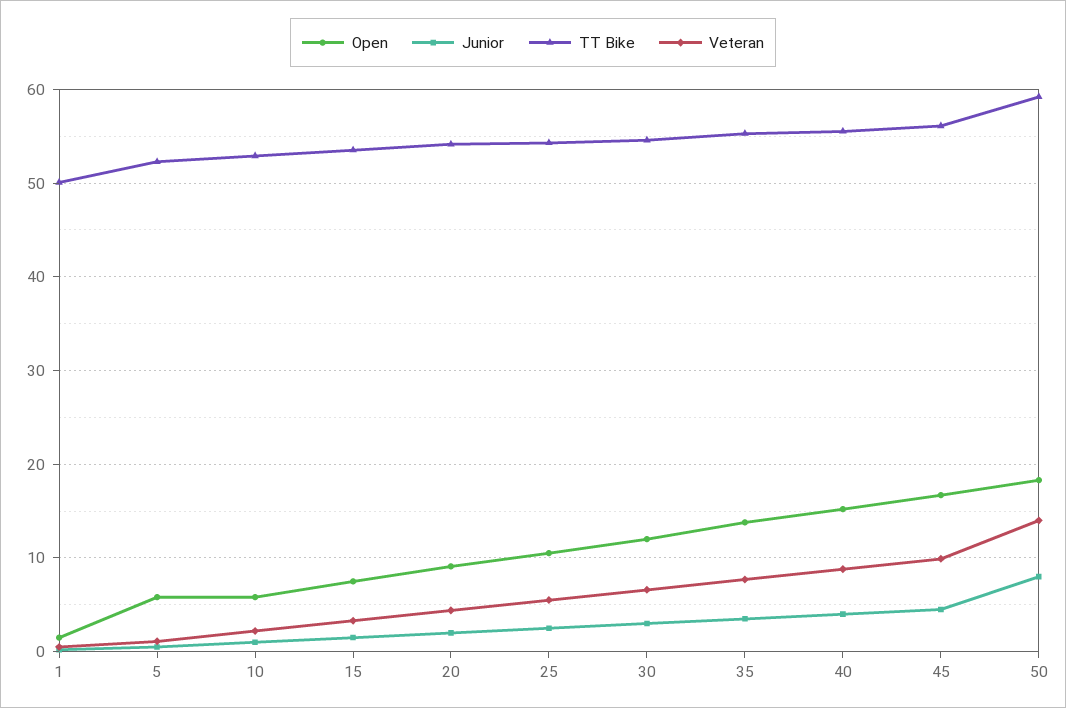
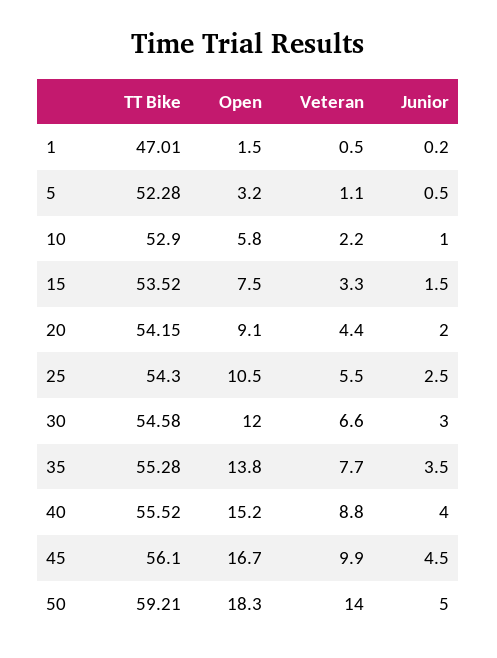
TT Bike, 1: 50 -> 47.01
Open, 5: 6 -> 3.2
Junior, 50: 8 -> 5

